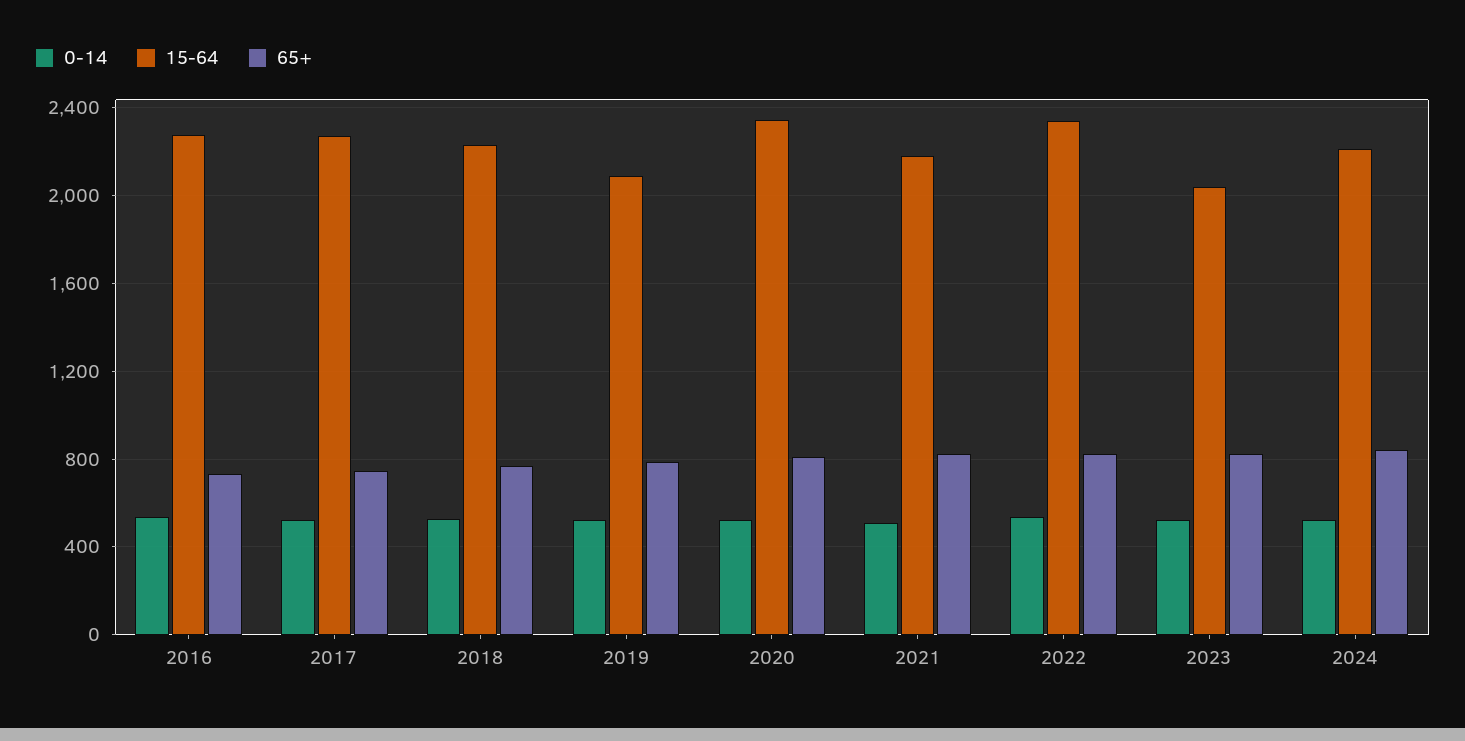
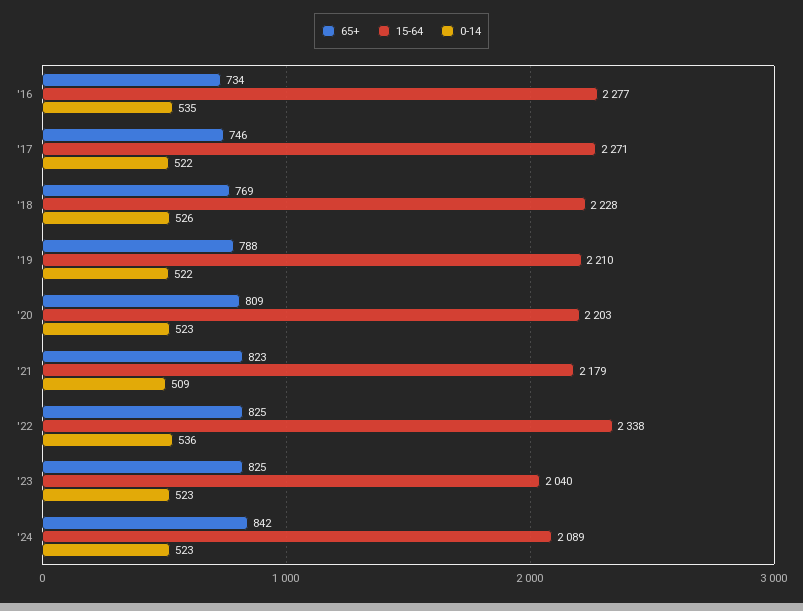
15-64, 2019: 2100 -> 2210
15-64, 2020: 2350 -> 2203
15-64, 2024: 2200 -> 2089

